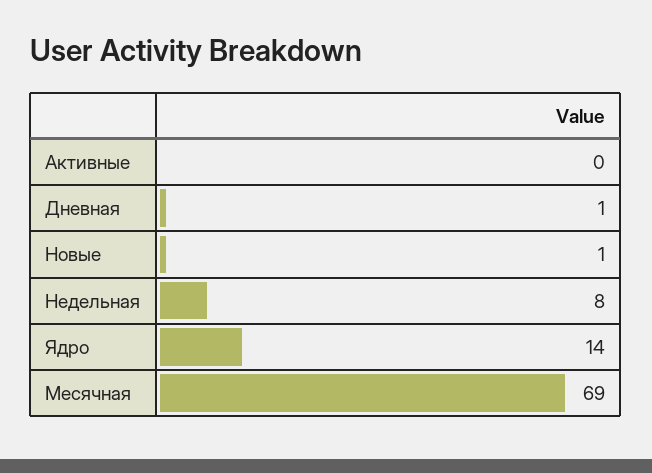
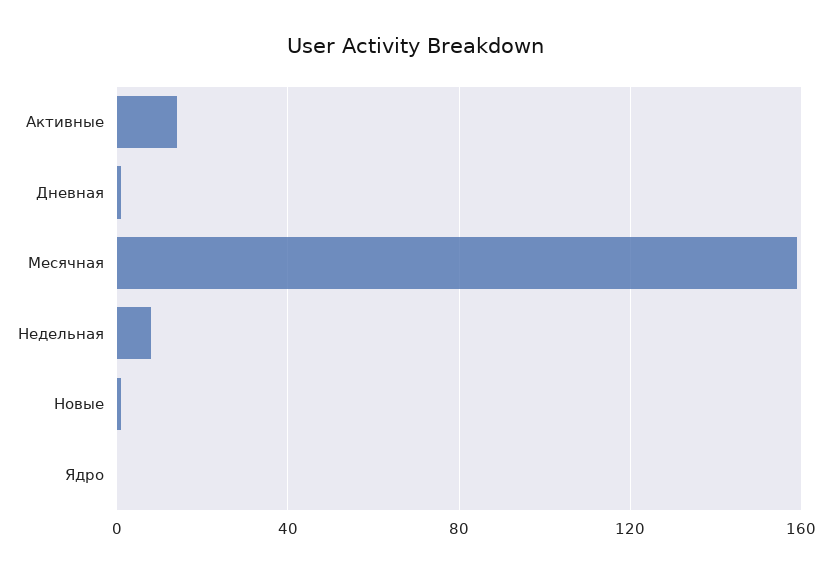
Активные: 0 -> 15
Ядро: 14 -> 0
Месячная: 69 -> 160

